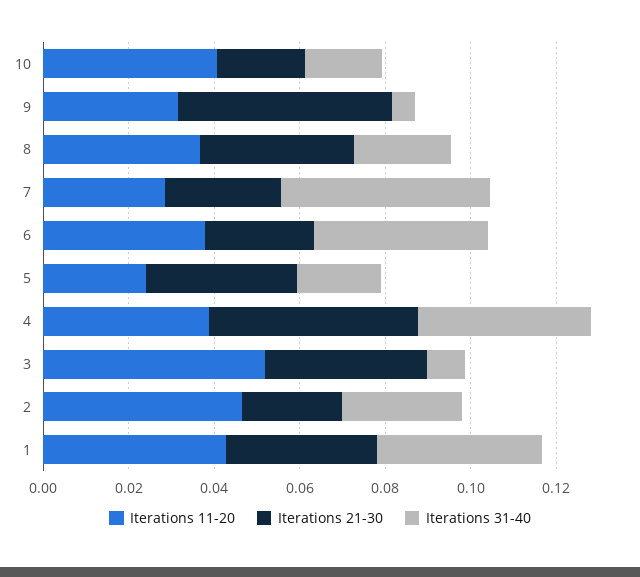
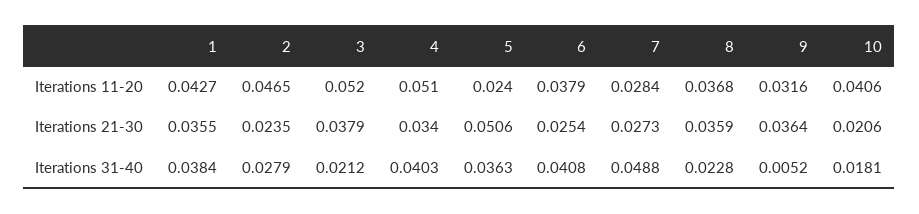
Iterations 21-30, 9: 0.05 -> 0.0364
Iterations 21-30, 5: 0.035 -> 0.0506
Iterations 31-40, 5: 0.02 -> 0.0363
Iterations 11-20, 4: 0.04 -> 0.051
Iterations 21-30, 4: 0.05 -> 0.034
Iterations 31-40, 3: 0.01 -> 0.0212

